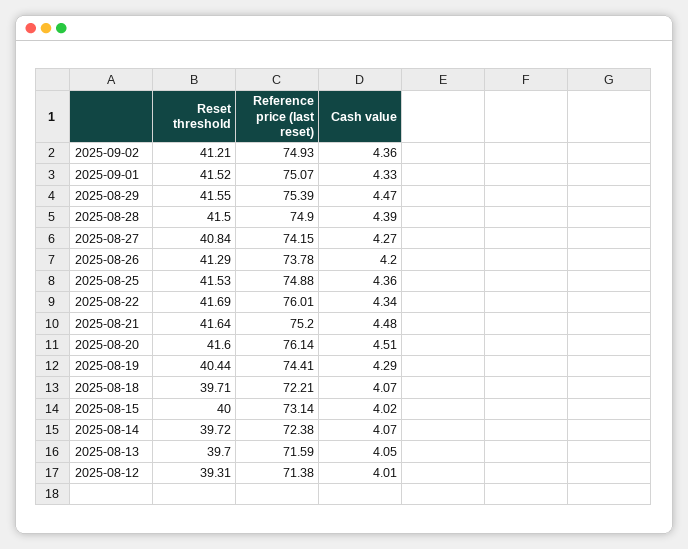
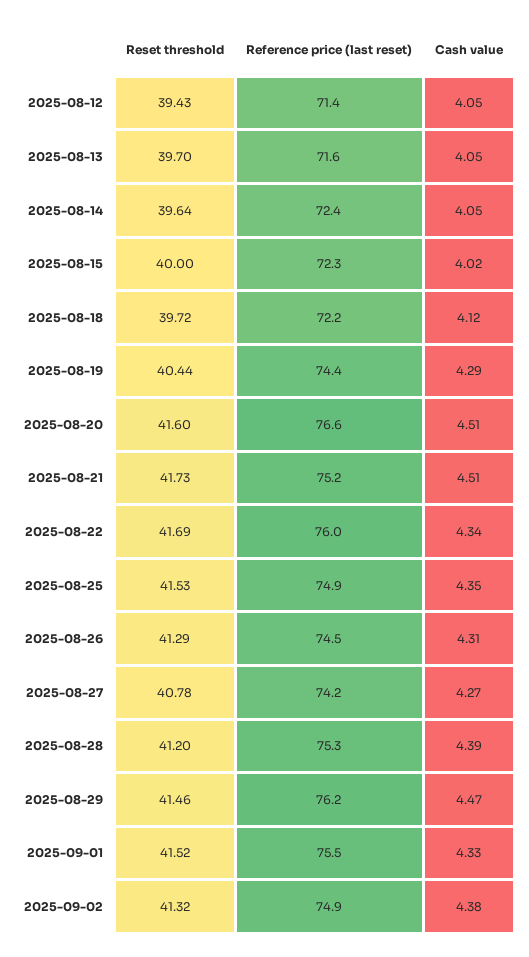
Reset threshold, 2025-09-02: 41.21 -> 41.32
Cash value, 2025-09-02: 4.36 -> 4.38
Reference price (last reset), 2025-09-01: 75.07 -> 75.5
Reset threshold, 2025-08-29: 41.55 -> 41.46
Reference price (last reset), 2025-08-29: 75.39 -> 76.2
Reset threshold, 2025-08-28: 41.5 -> 41.2
Reference price (last reset), 2025-08-28: 74.9 -> 75.3
Reset threshold, 2025-08-27: 40.84 -> 40.78
Reference price (last reset), 2025-08-26: 73.78 -> 74.5
Cash value, 2025-08-26: 4.2 -> 4.31
Cash value, 2025-08-25: 4.36 -> 4.35
Reset threshold, 2025-08-21: 41.64 -> 41.73
Cash value, 2025-08-21: 4.48 -> 4.51
Reference price (last reset), 2025-08-20: 76.14 -> 76.6
Reset threshold, 2025-08-18: 39.71 -> 39.72
Cash value, 2025-08-18: 4.07 -> 4.12
Reference price (last reset), 2025-08-15: 73.14 -> 72.3
Reset threshold, 2025-08-14: 39.72 -> 39.64
Cash value, 2025-08-14: 4.07 -> 4.05
Reset threshold, 2025-08-12: 39.31 -> 39.43
Cash value, 2025-08-12: 4.01 -> 4.05

